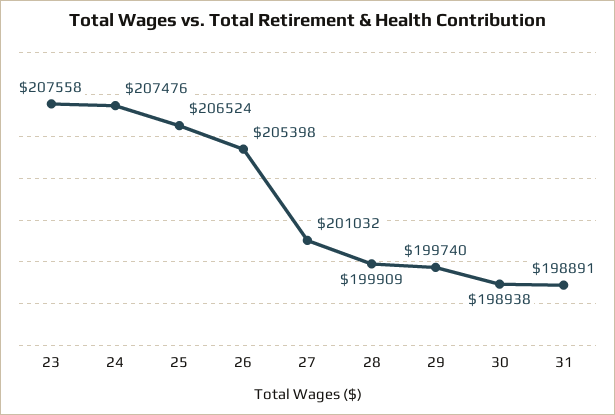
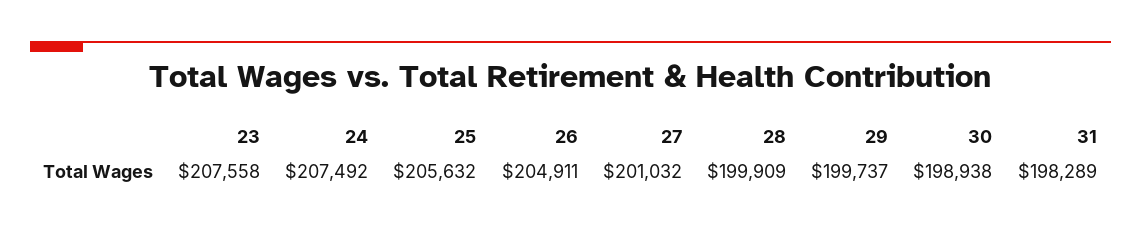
24: 207476 -> 207492
25: 206524 -> 205632
26: 205398 -> 204911
29: 199740 -> 199737
31: 198891 -> 198289

